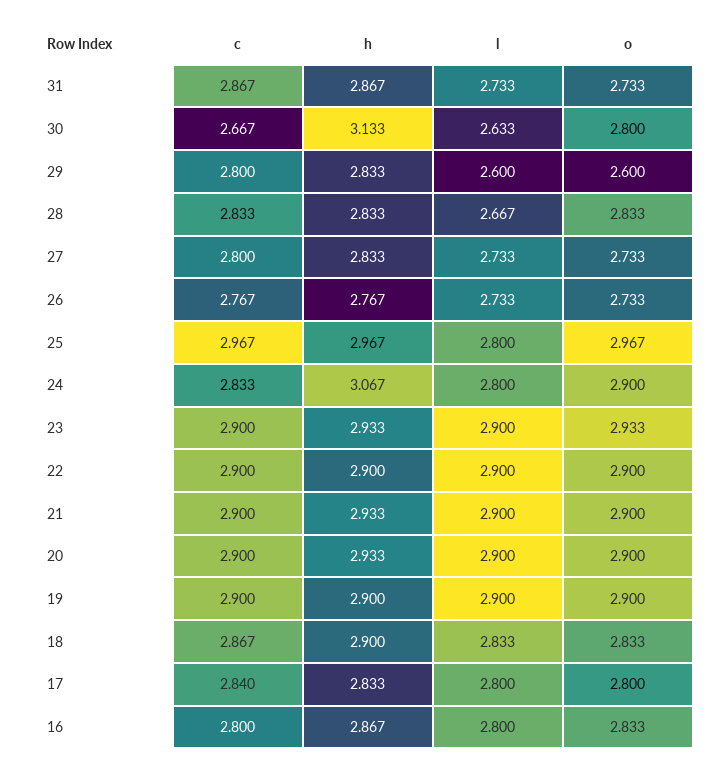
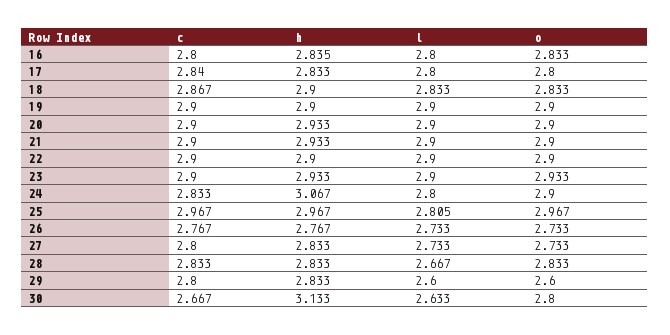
c, 31: 2.867 -> none
h, 31: 2.867 -> none
l, 31: 2.733 -> none
o, 31: 2.733 -> none
l, 25: 2.8 -> 2.805
h, 16: 2.867 -> 2.835

